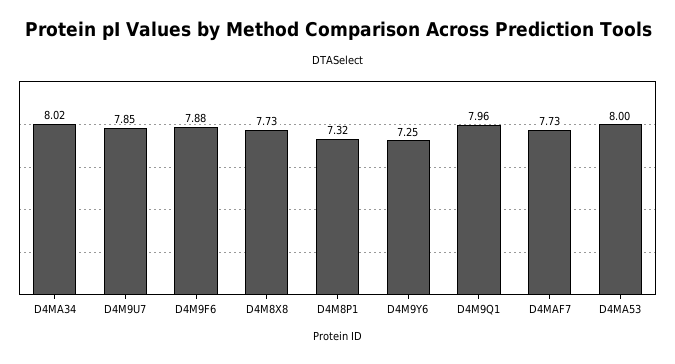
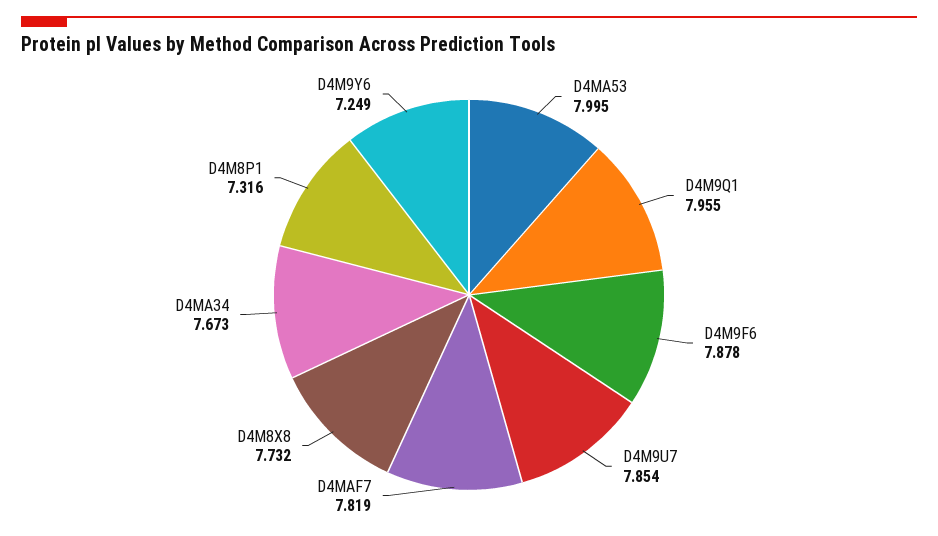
D4MA34: 8.02 -> 7.673
D4MAF7: 7.73 -> 7.819

